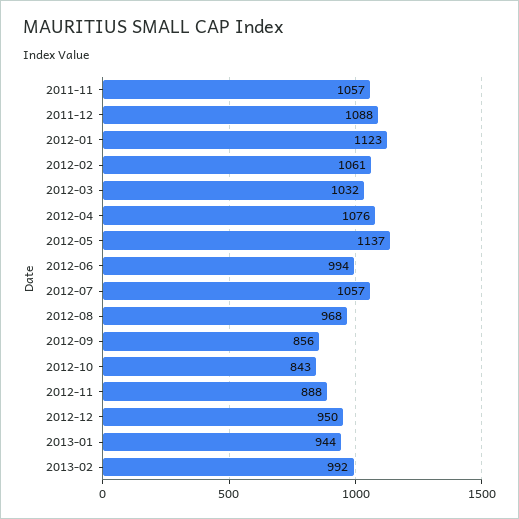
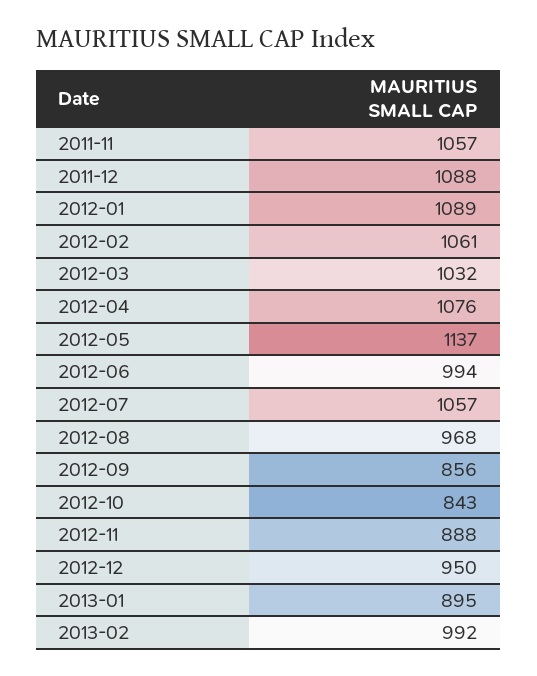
2012-01: 1123 -> 1089
2013-01: 944 -> 895

